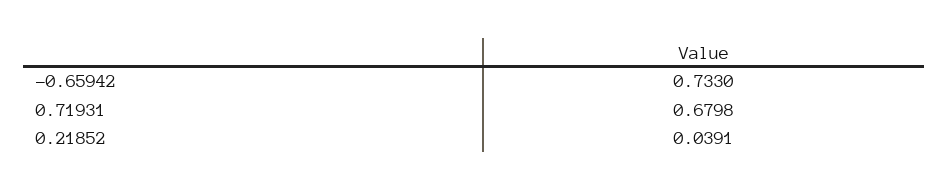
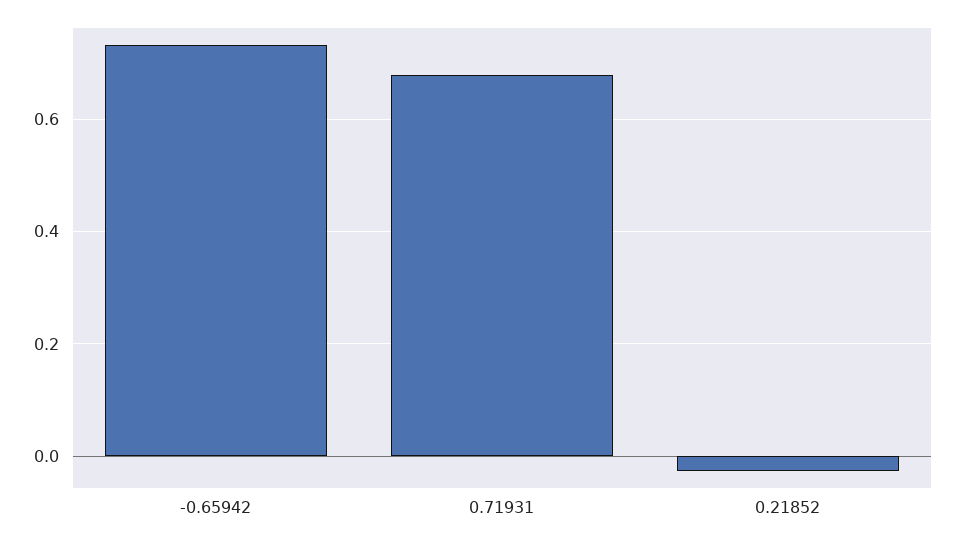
0.21852: 0.0391 -> -0.02

